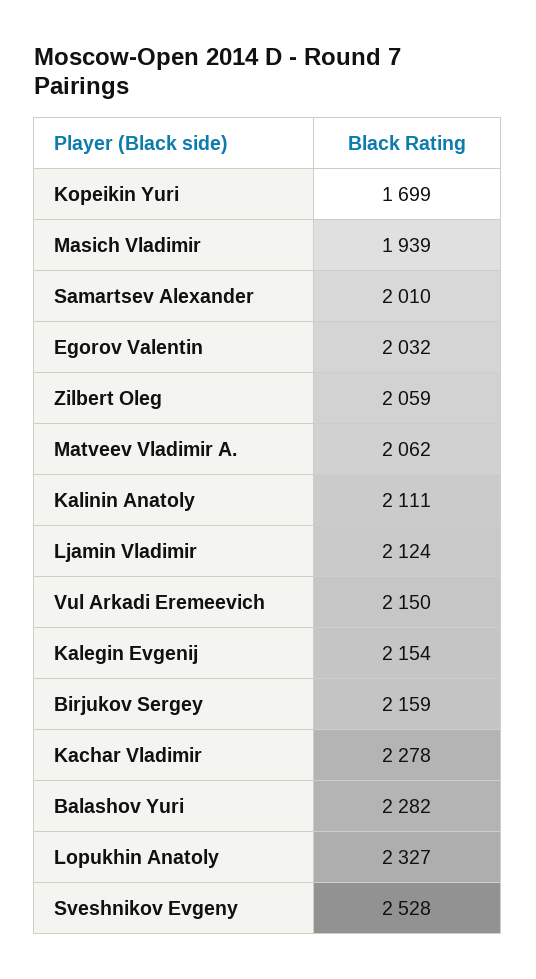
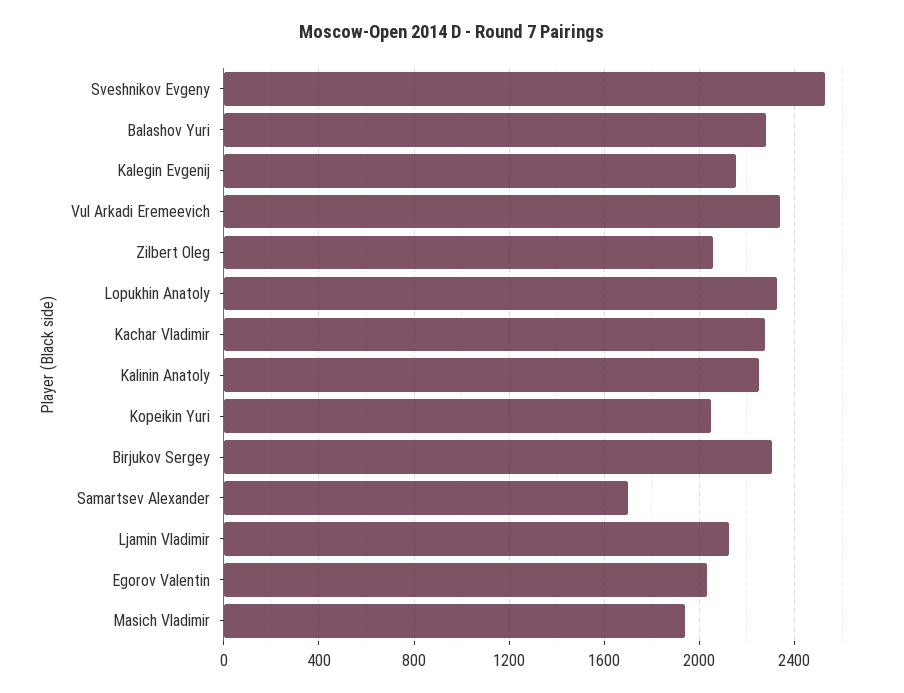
Kopeikin Yuri: 1699 -> 2050
Samartsev Alexander: 2010 -> 1700
Matveev Vladimir A.: 2062 -> none
Kalinin Anatoly: 2111 -> 2250
Vul Arkadi Eremeevich: 2150 -> 2350
Birjukov Sergey: 2159 -> 2300

